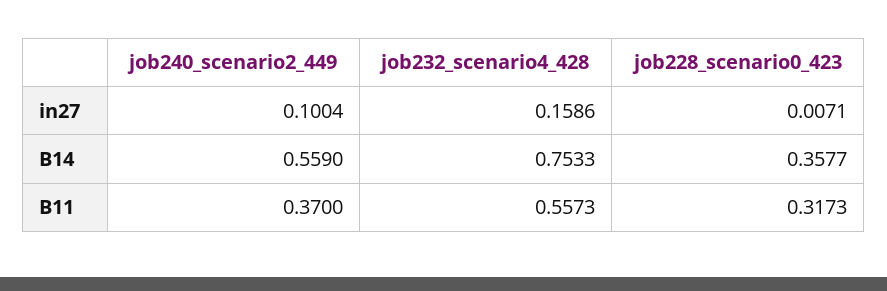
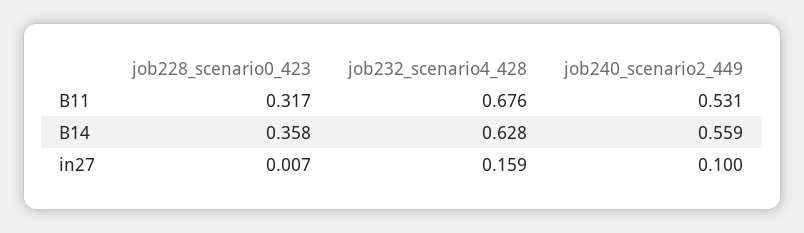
job232_scenario4_428, B14: 0.7533 -> 0.628
job240_scenario2_449, B11: 0.37 -> 0.531
job232_scenario4_428, B11: 0.5573 -> 0.676

